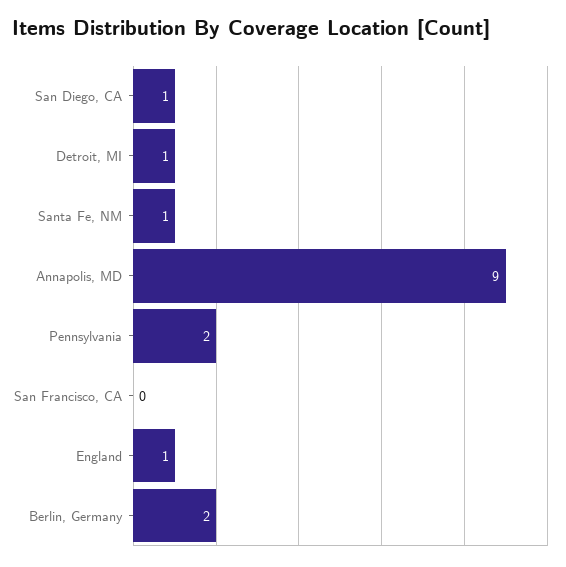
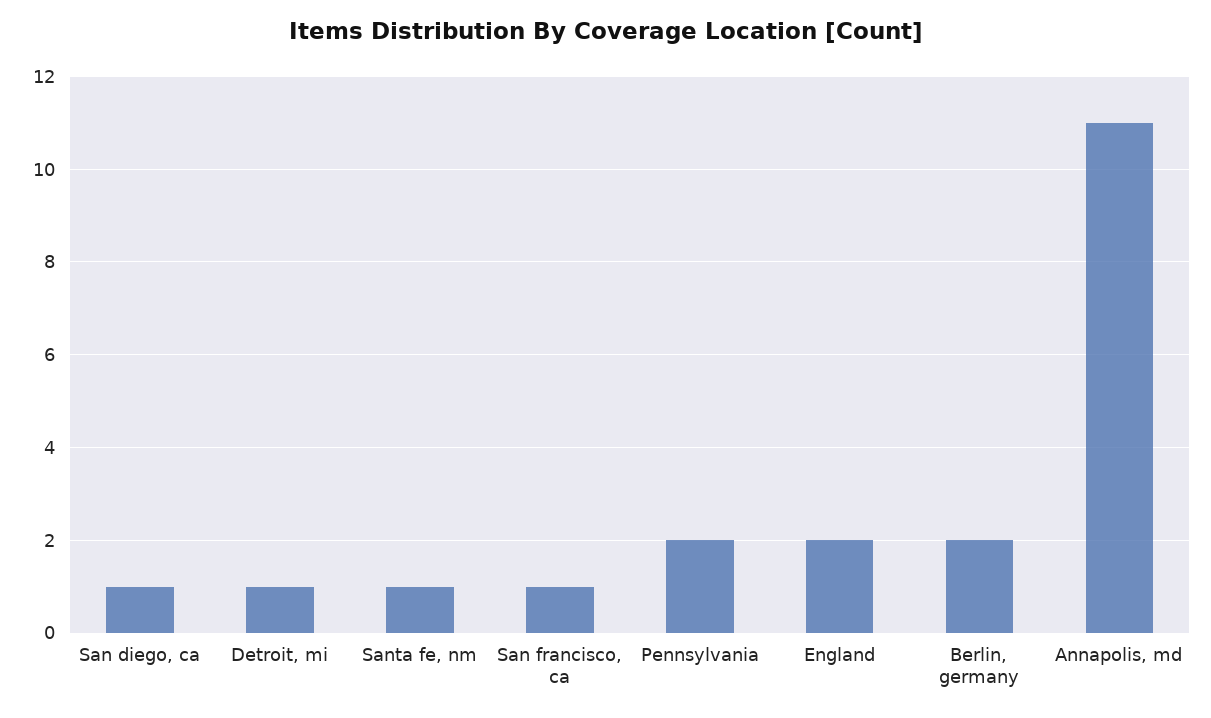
Annapolis, MD: 9 -> 11
San Francisco, CA: 0 -> 1
England: 1 -> 2

